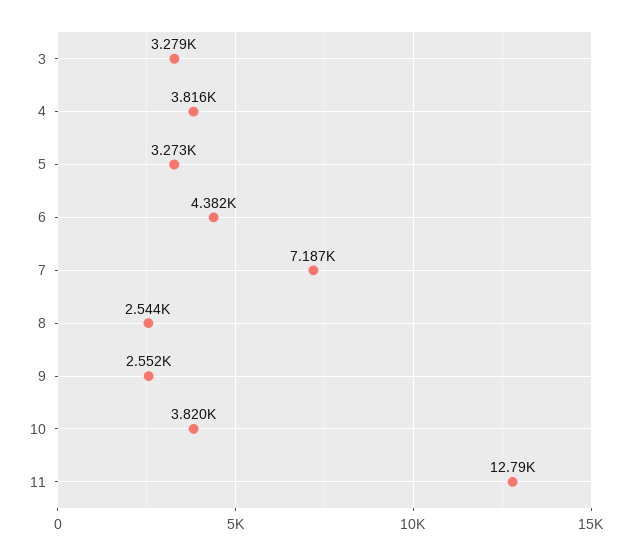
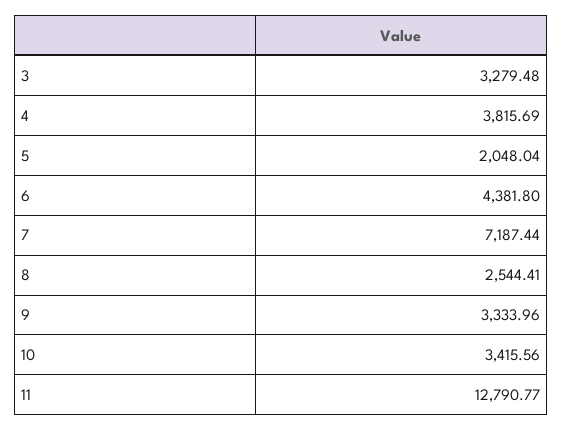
5: 3273 -> 2048.04
9: 2552 -> 3333.96
10: 3820 -> 3415.56

